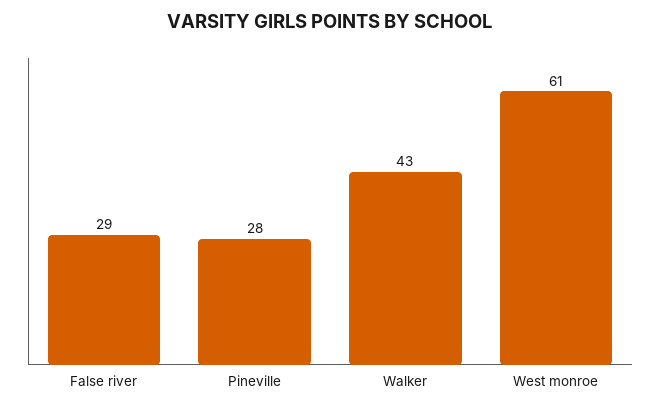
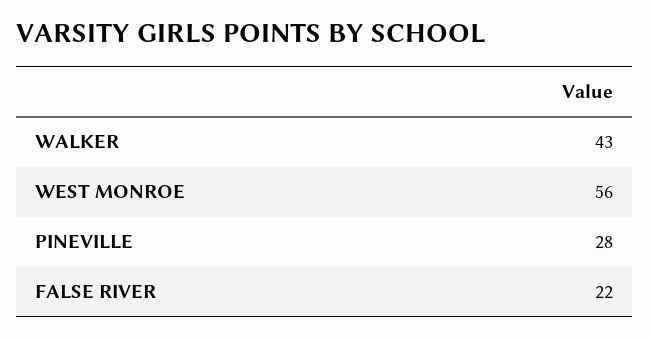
False river: 29 -> 22
West monroe: 61 -> 56

